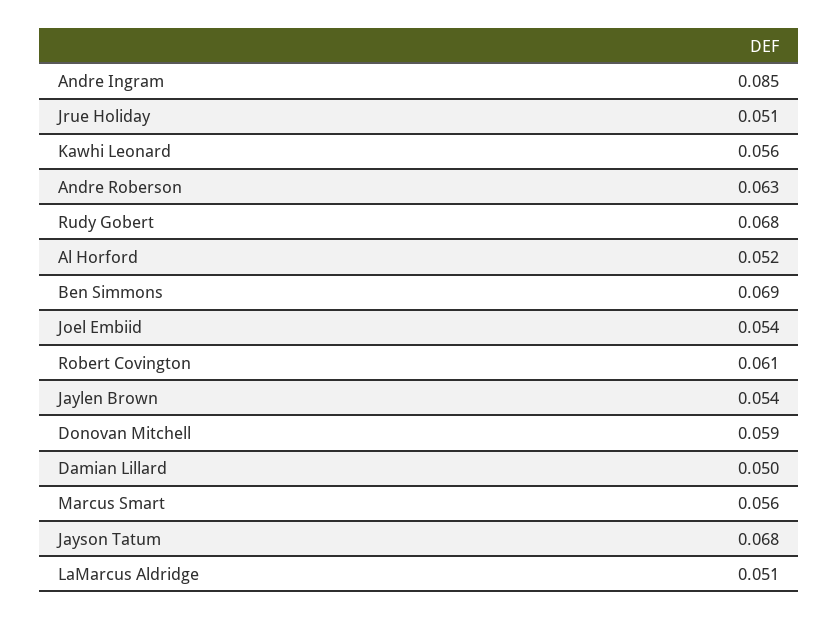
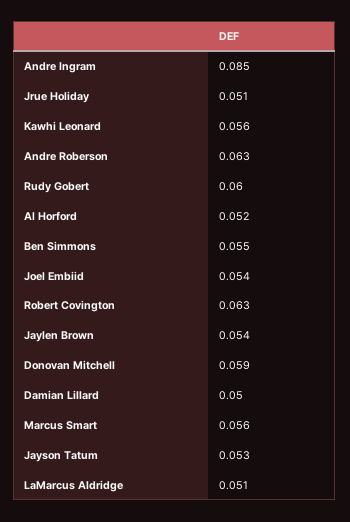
Rudy Gobert: 0.068 -> 0.06
Ben Simmons: 0.069 -> 0.055
Robert Covington: 0.061 -> 0.063
Jayson Tatum: 0.068 -> 0.053

